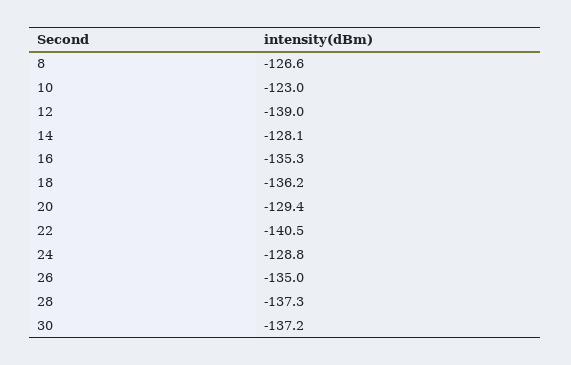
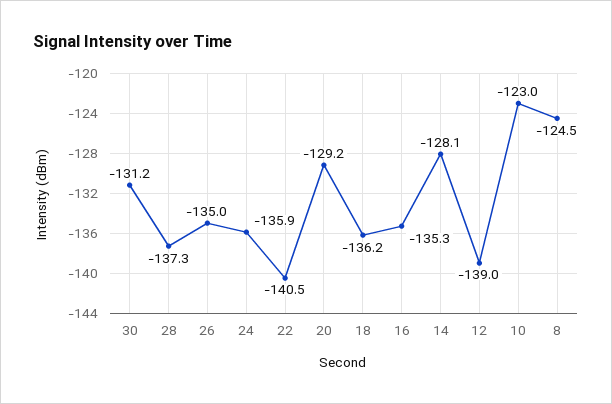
8: -126.6 -> -124.5
20: -129.4 -> -129.2
24: -128.8 -> -135.9
30: -137.2 -> -131.2

